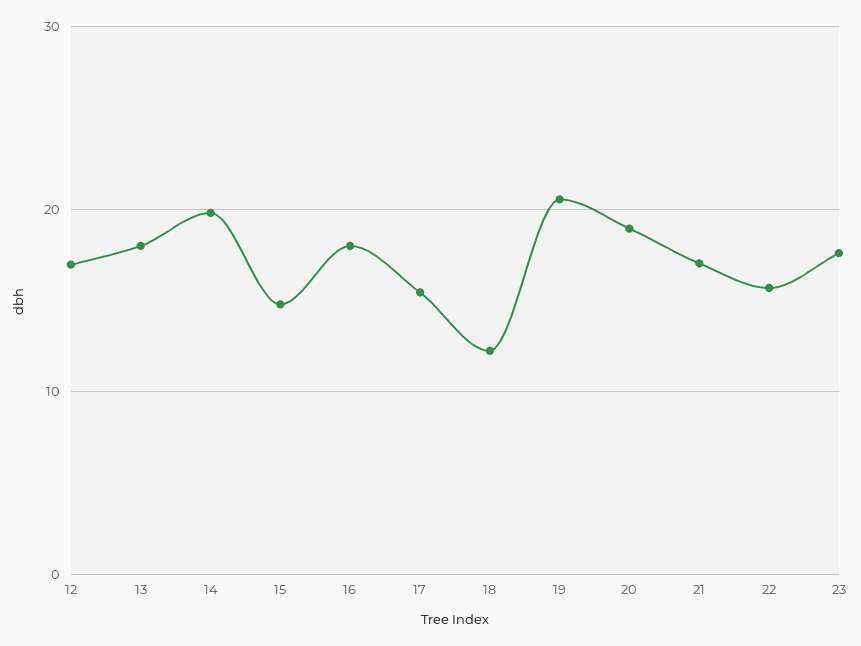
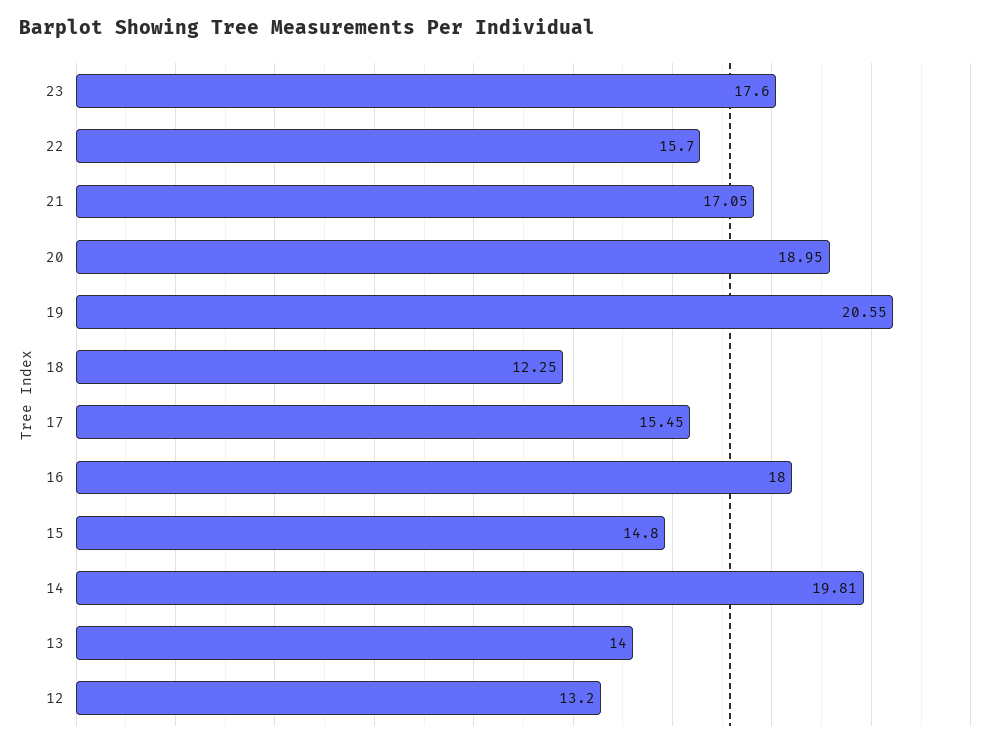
12: 17 -> 13.2
13: 18 -> 14

